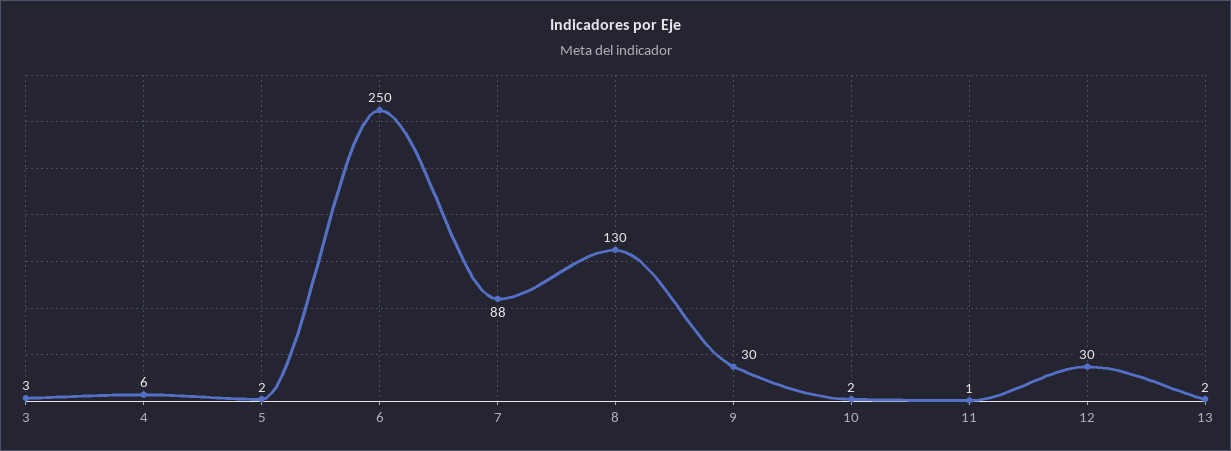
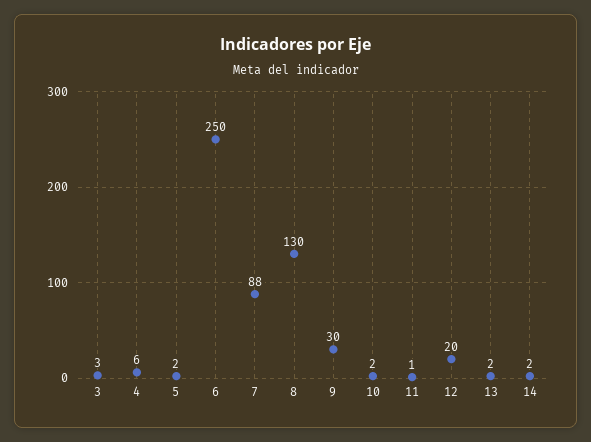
12: 30 -> 20
14: none -> 2

